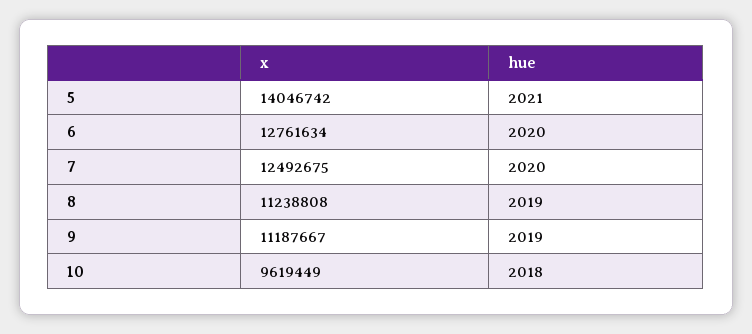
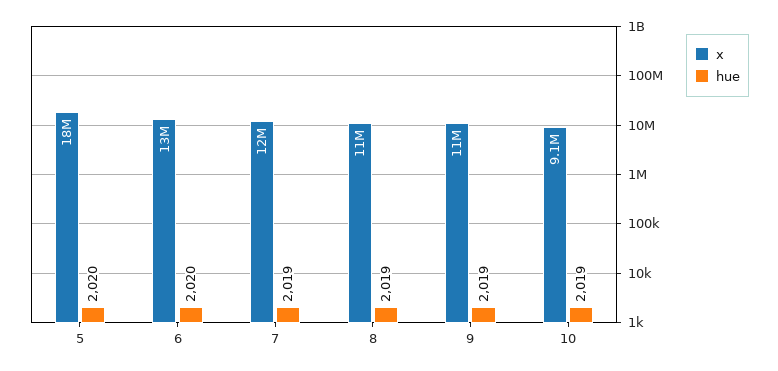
x, 5: 14046742 -> 18000000
hue, 5: 2021 -> 2020
hue, 7: 2020 -> 2019
x, 10: 9619449 -> 9100000
hue, 10: 2018 -> 2019

